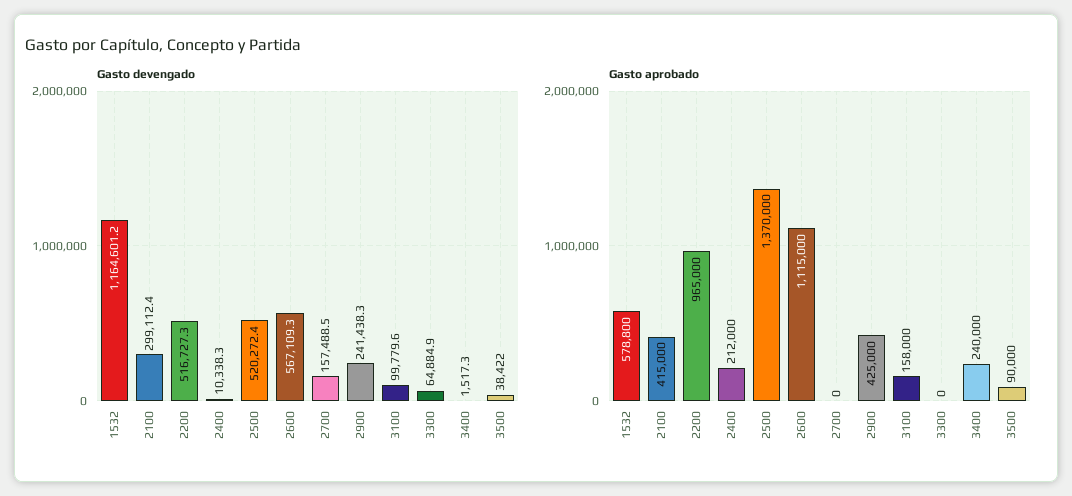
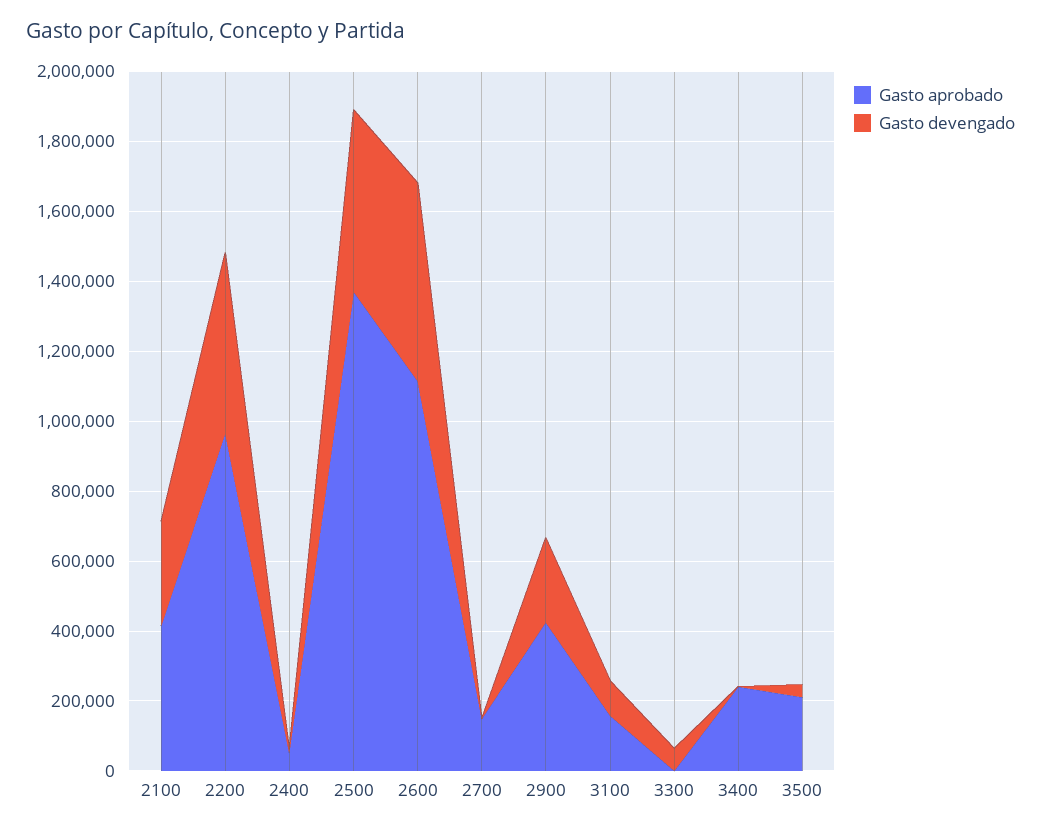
Gasto devengado, 1532: 1164601.2 -> none
Gasto devengado, 2700: 157488.5 -> 0
Gasto aprobado, 1532: 578800 -> none
Gasto aprobado, 2400: 212000 -> 50000
Gasto aprobado, 2700: 0 -> 150000
Gasto aprobado, 3500: 90000 -> 200000

